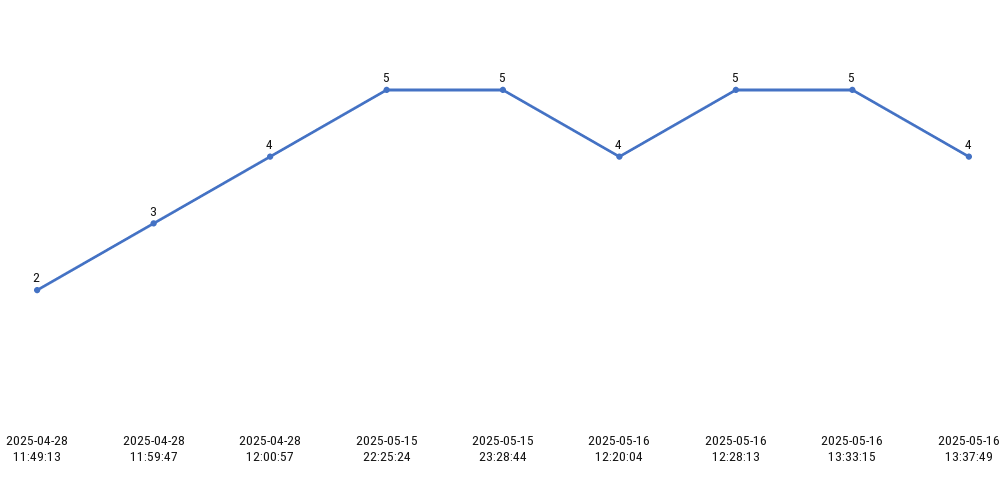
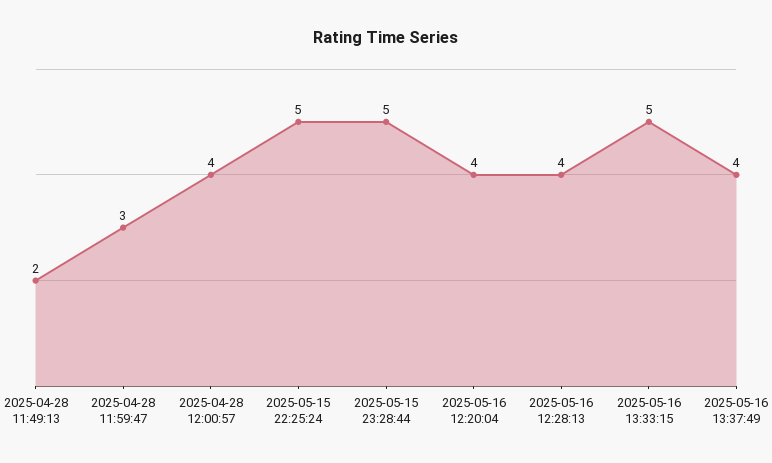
2025-05-16 12:28:13: 5 -> 4

